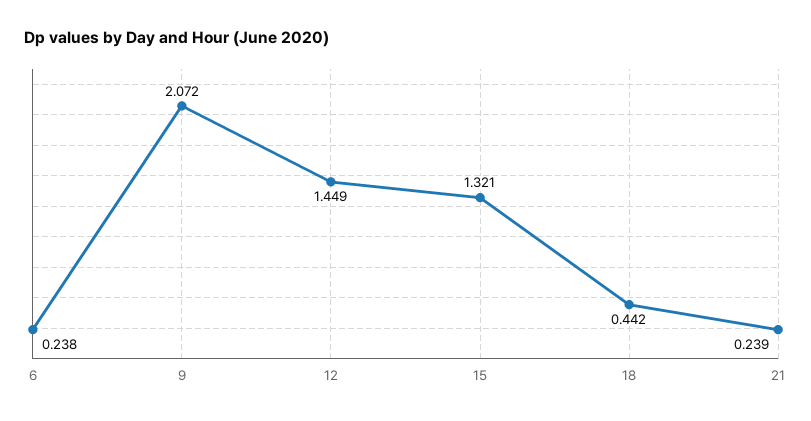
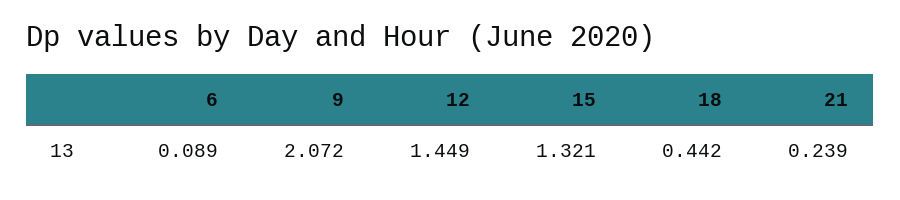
6: 0.238 -> 0.089

